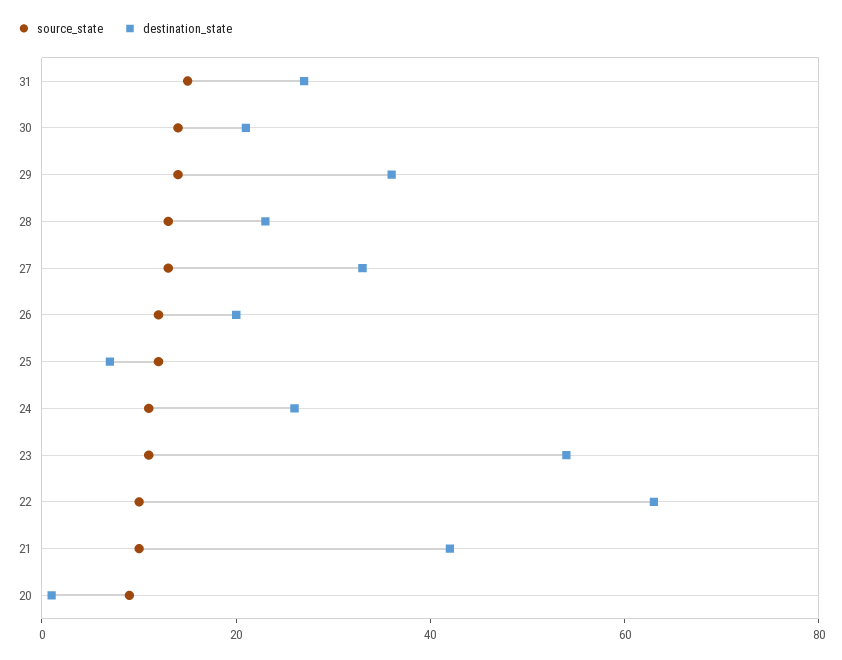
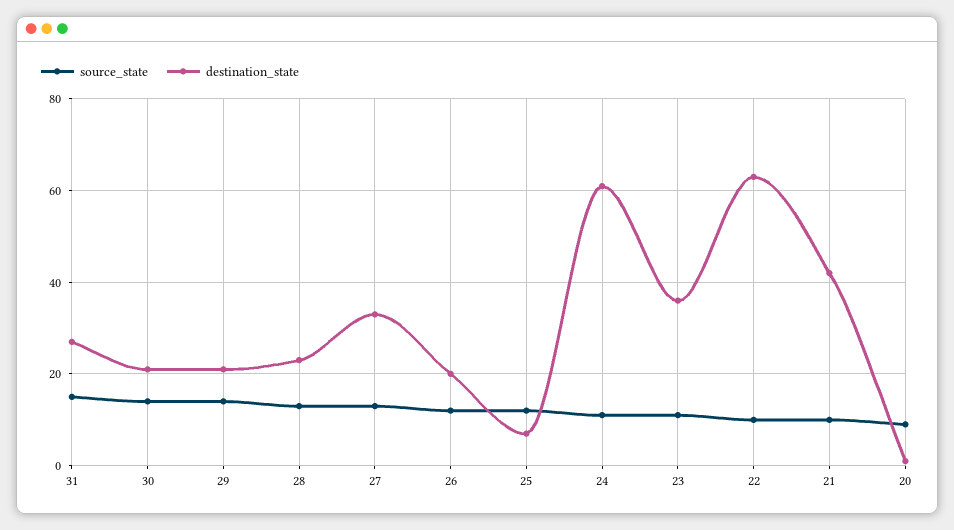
destination_state, 29: 35 -> 20
destination_state, 24: 25 -> 60
destination_state, 23: 55 -> 35

